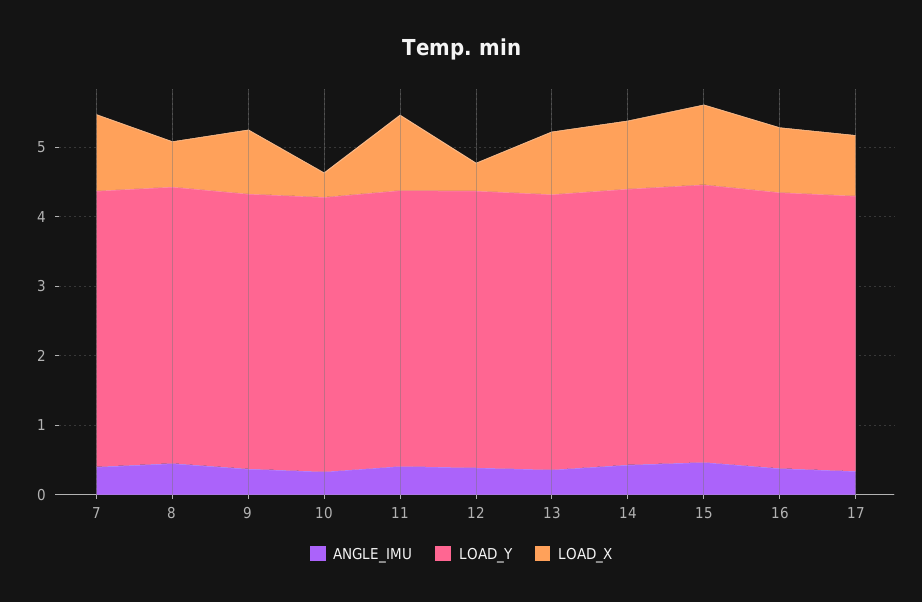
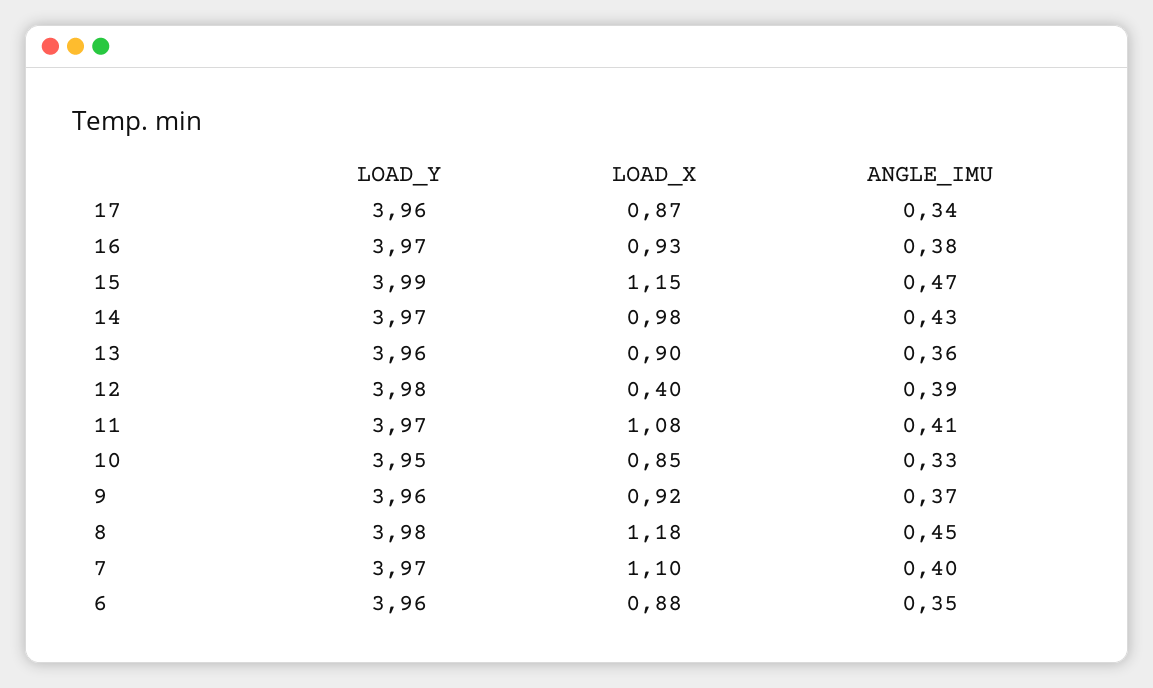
LOAD_X, 8: 0.6 -> 1.18
LOAD_X, 10: 0.4 -> 0.85
LOAD_Y, 6: none -> 3.96
LOAD_X, 6: none -> 0.88
ANGLE_IMU, 6: none -> 0.35

